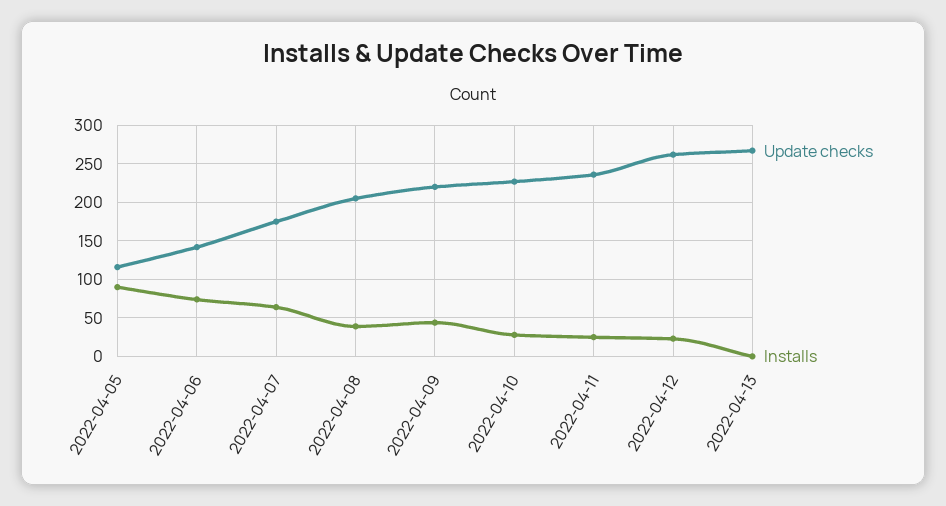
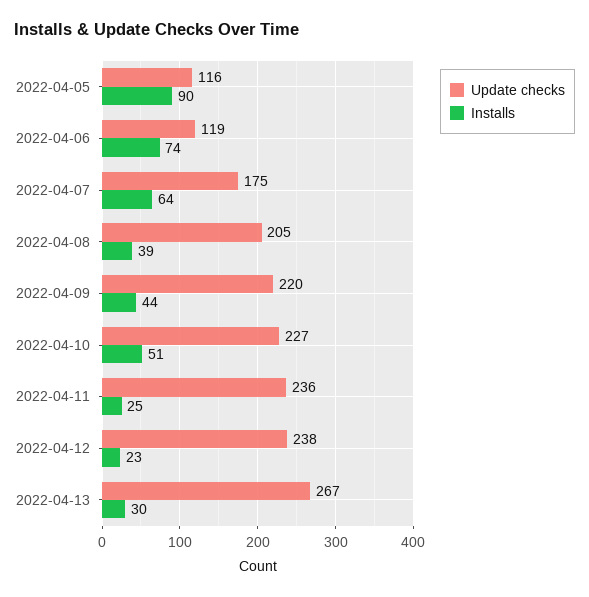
Update checks, 2022-04-06: 140 -> 119
Installs, 2022-04-10: 30 -> 51
Update checks, 2022-04-12: 260 -> 238
Installs, 2022-04-13: 0 -> 30

